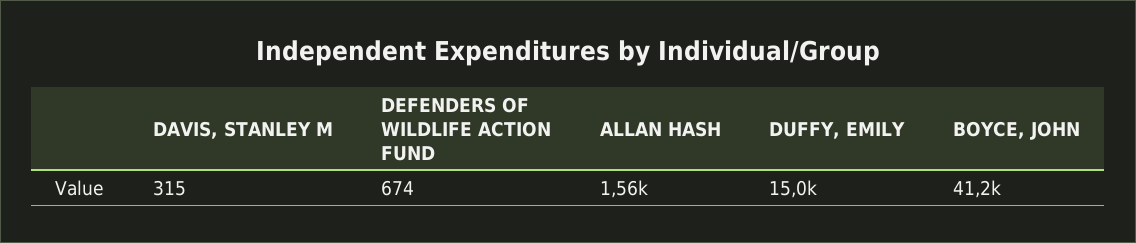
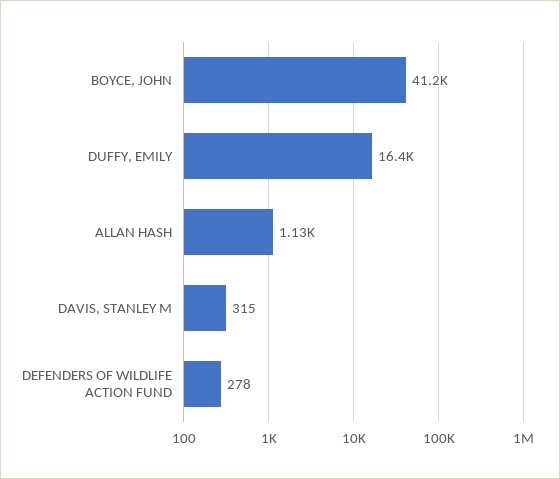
DEFENDERS OF WILDLIFE ACTION FUND: 674 -> 278
ALLAN HASH: 1560 -> 1130
DUFFY, EMILY: 15000 -> 16400

